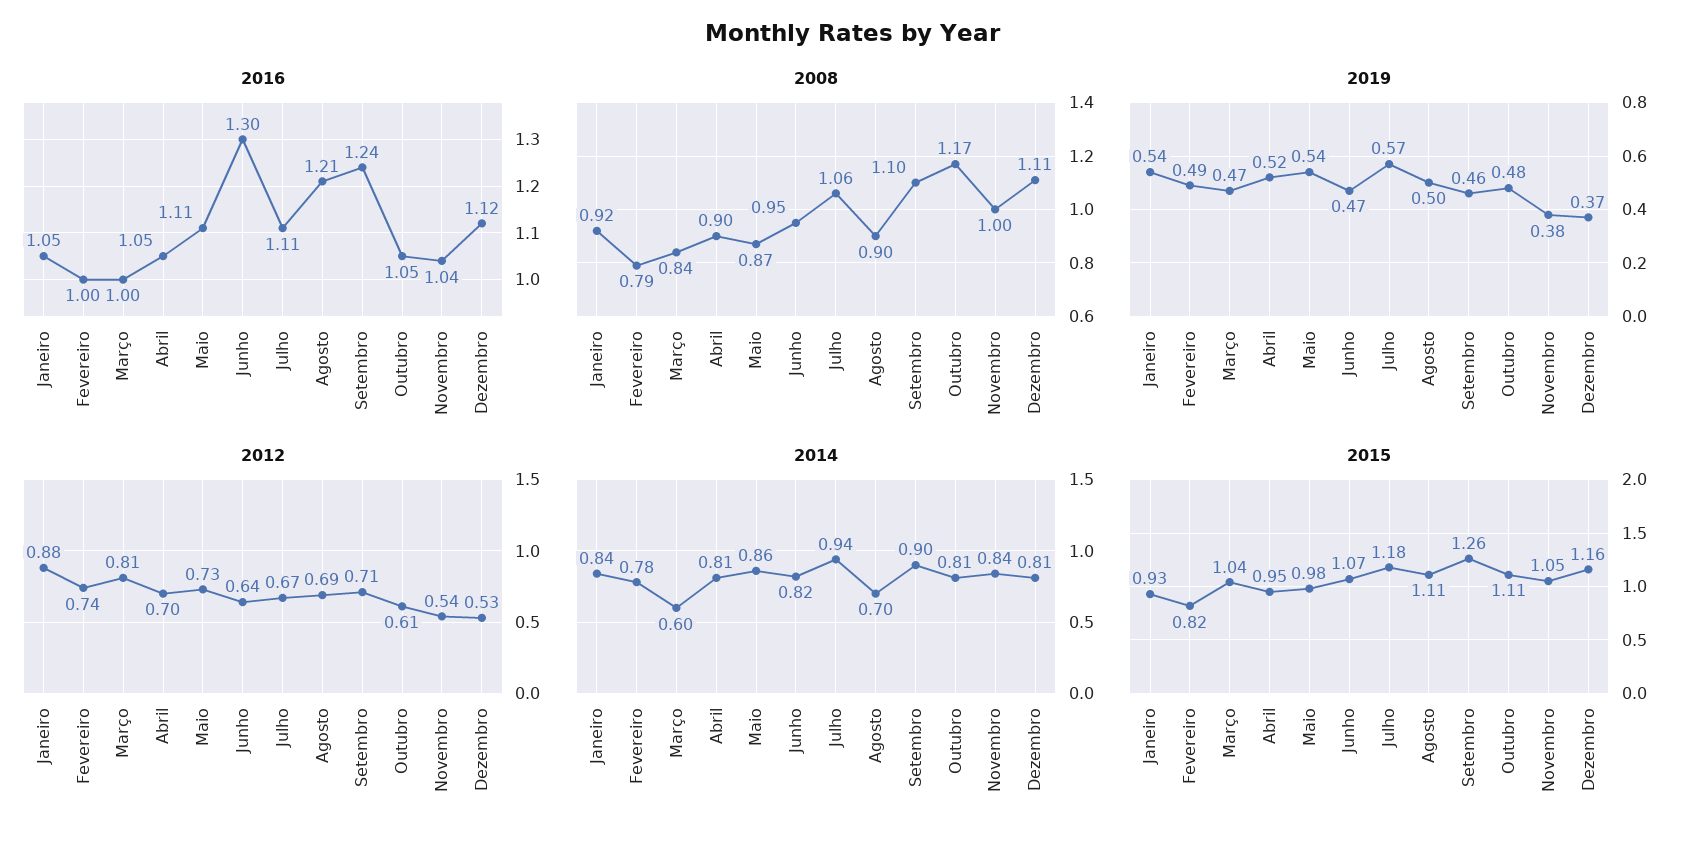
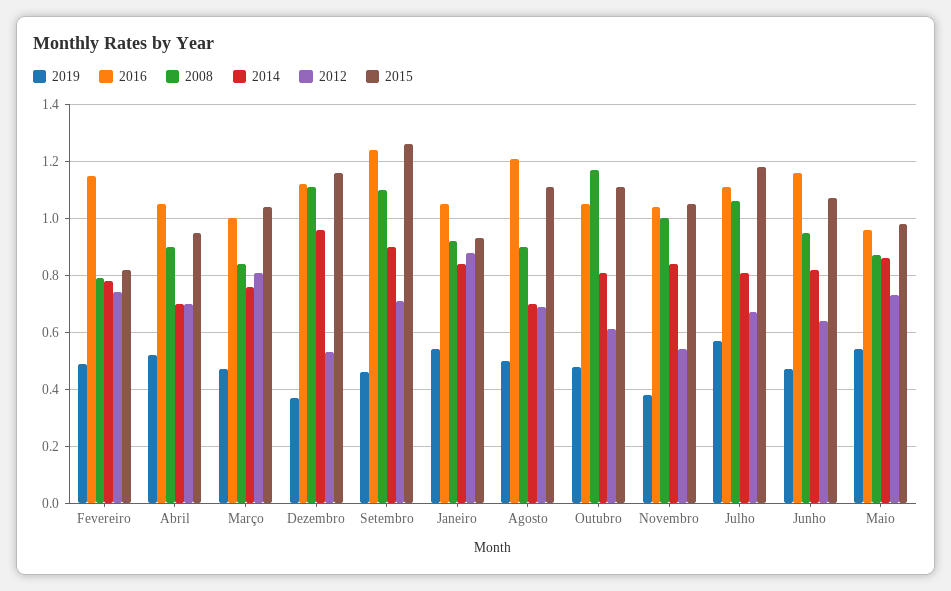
2016, Fevereiro: 1 -> 1.15
2016, Maio: 1.11 -> 0.95
2016, Junho: 1.3 -> 1.15
2014, Março: 0.6 -> 0.75
2014, Abril: 0.81 -> 0.7
2014, Julho: 0.94 -> 0.8
2014, Dezembro: 0.81 -> 0.95

